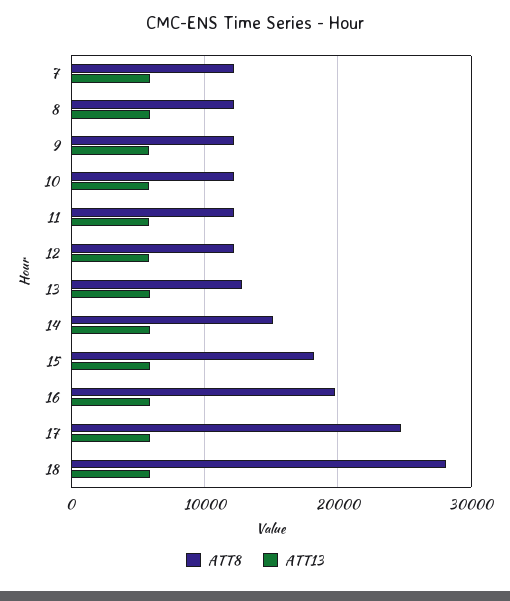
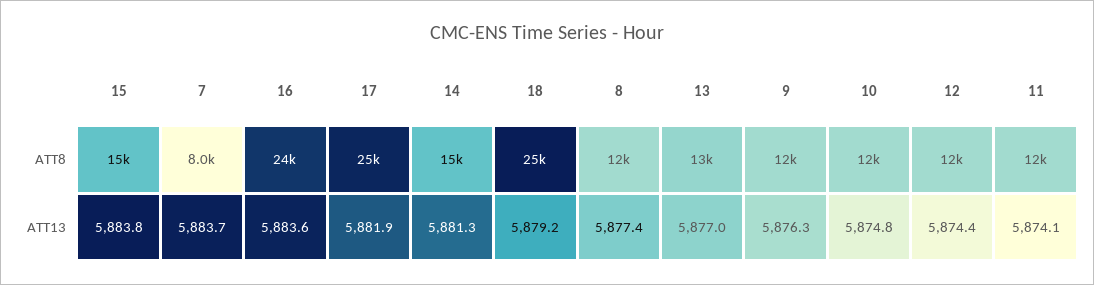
ATT8, 7: 12000 -> 8000
ATT8, 15: 18000 -> 15000
ATT8, 16: 20000 -> 24000
ATT8, 18: 28000 -> 25000

